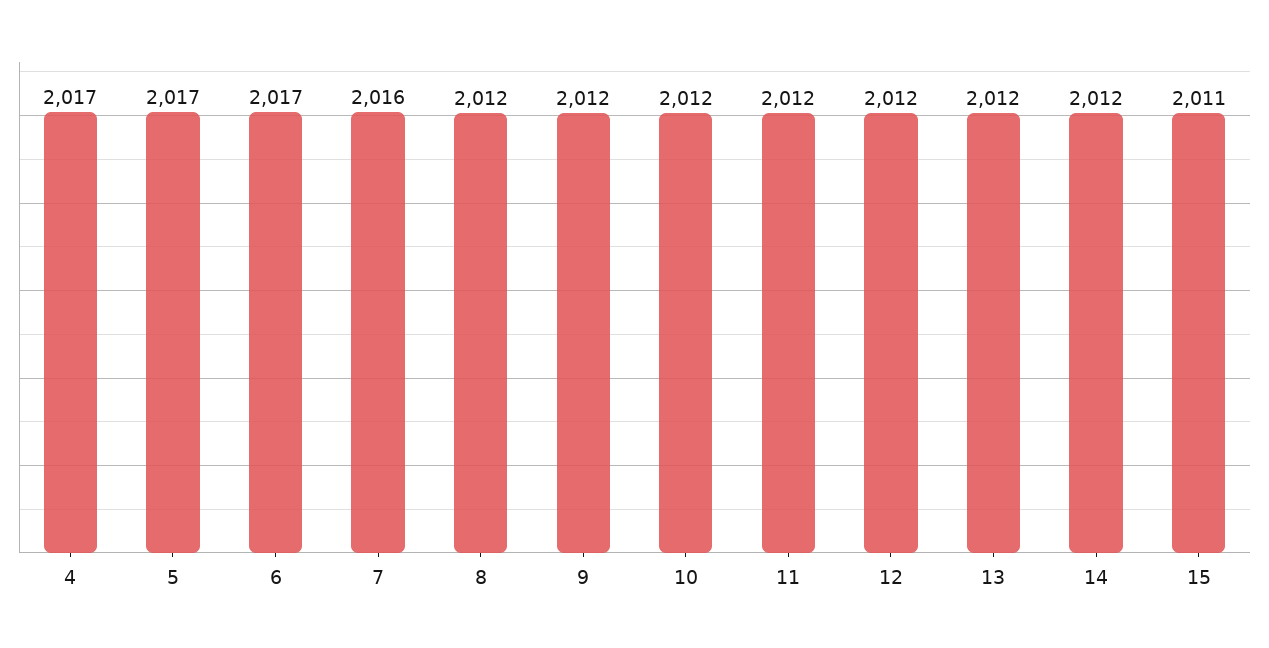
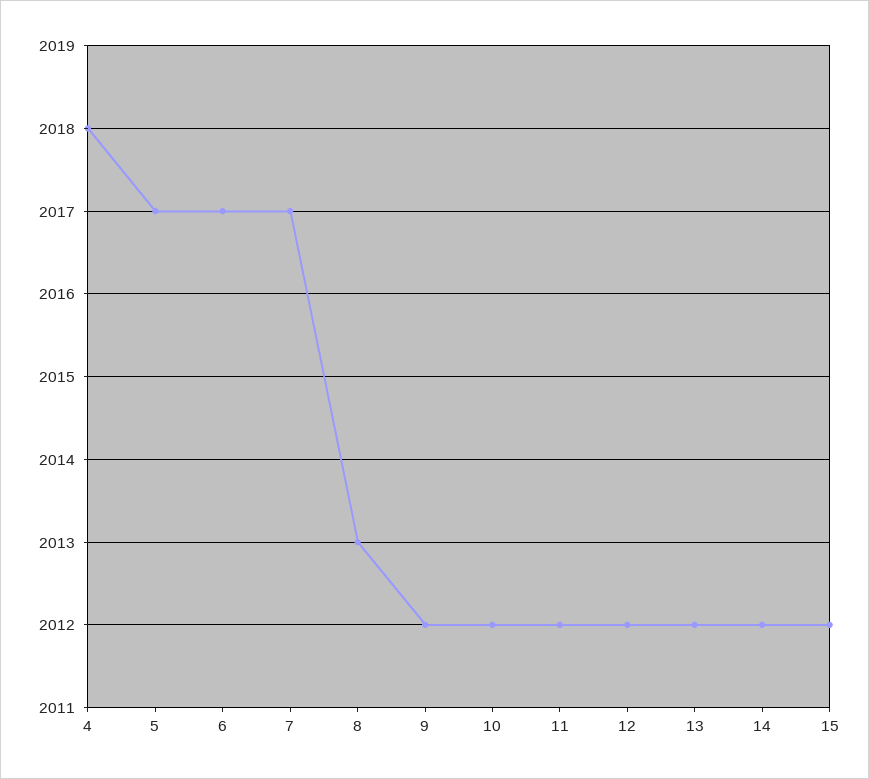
4: 2017 -> 2018
7: 2016 -> 2017
8: 2012 -> 2013
15: 2011 -> 2012

